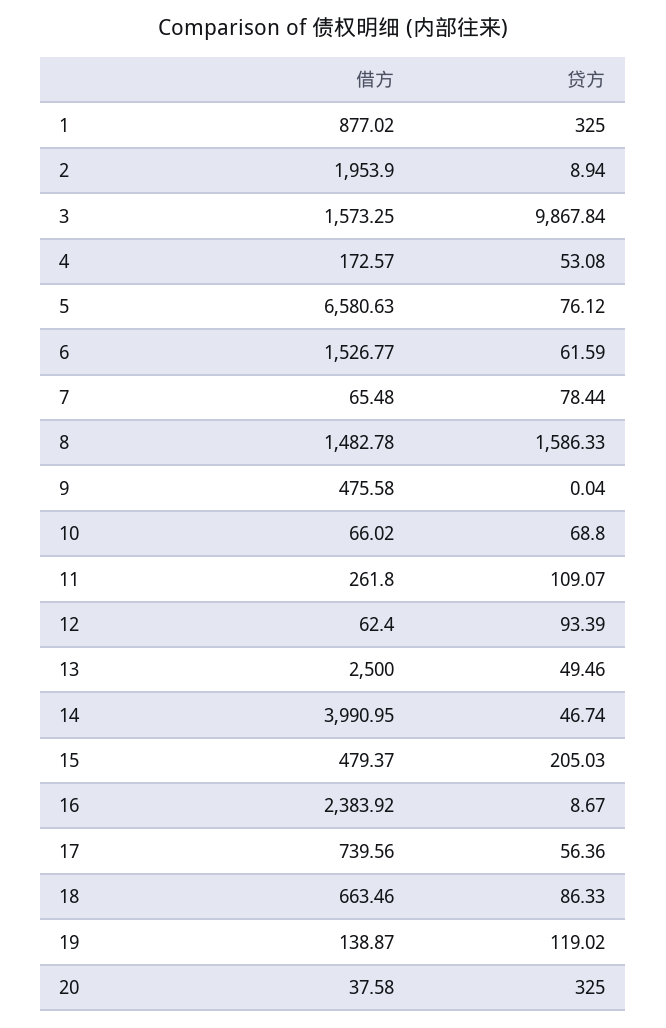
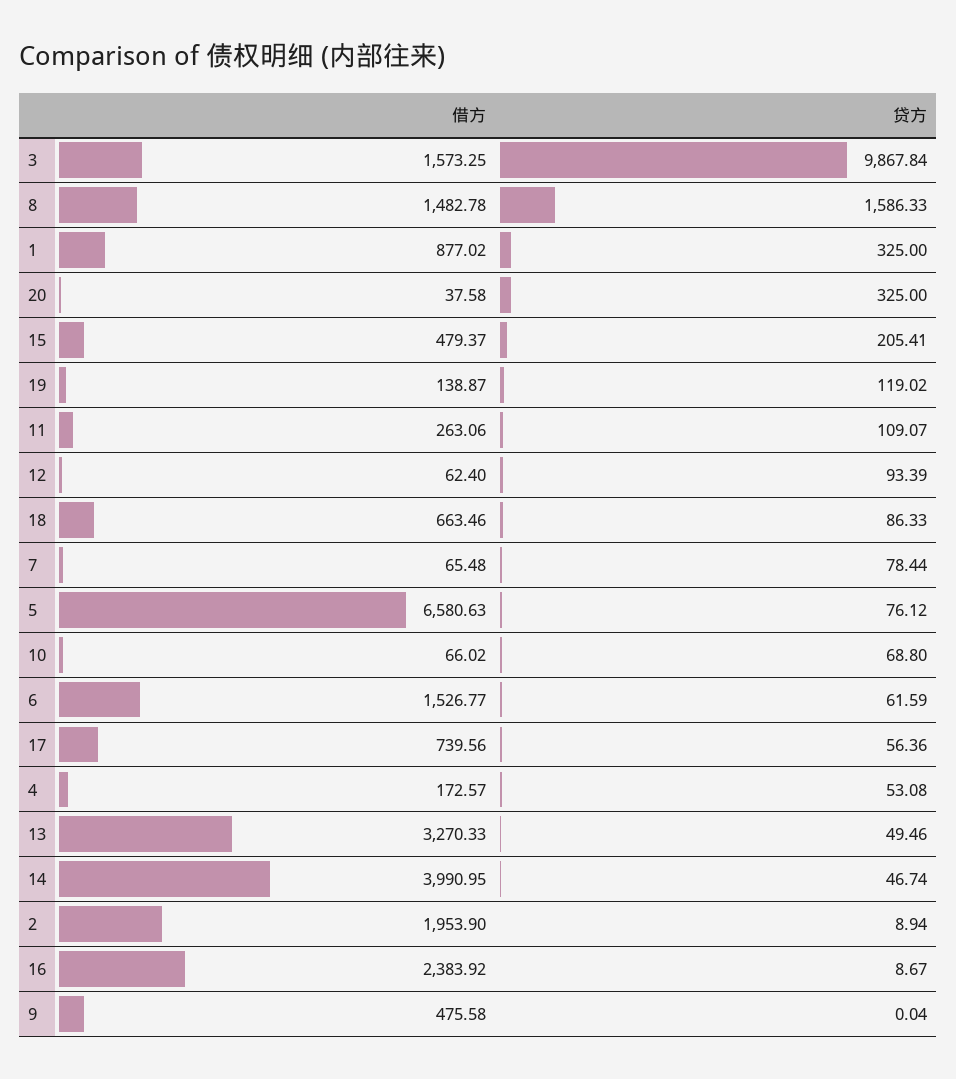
借方, 11: 261.8 -> 263.06
借方, 13: 2500 -> 3270.33
贷方, 15: 205.03 -> 205.41

